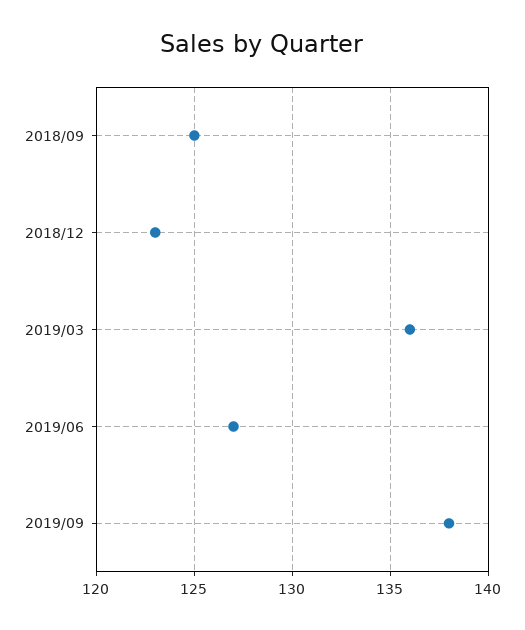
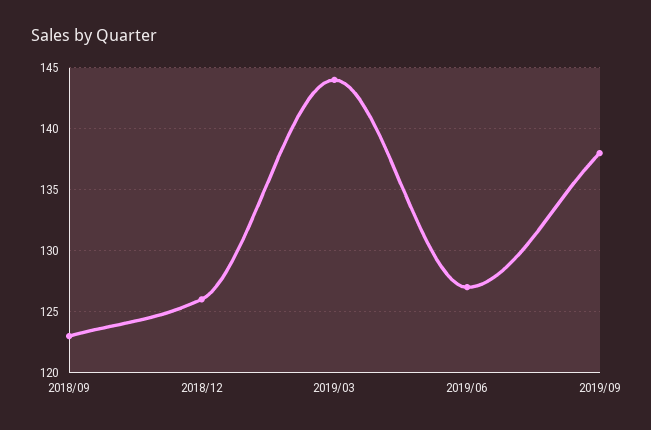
2018/09: 125 -> 123
2018/12: 123 -> 126
2019/03: 136 -> 144

